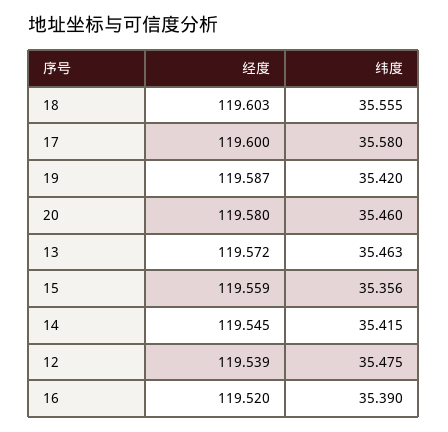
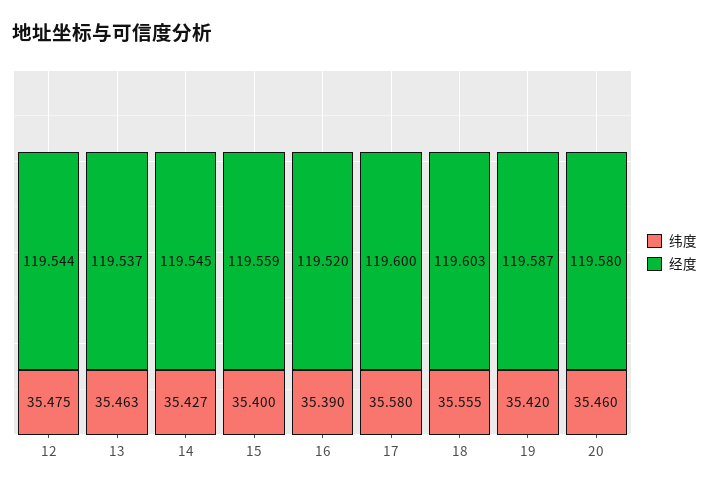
经度, 13: 119.572 -> 119.537
纬度, 15: 35.356 -> 35.4
纬度, 14: 35.415 -> 35.427
经度, 12: 119.539 -> 119.544

